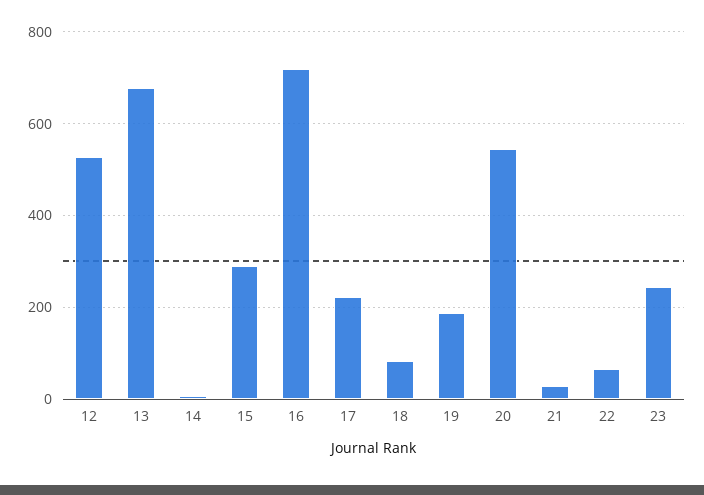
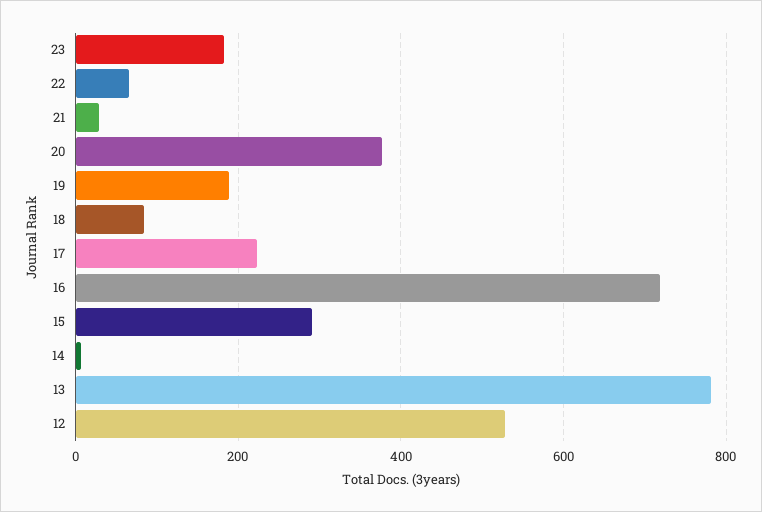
13: 680 -> 780
20: 540 -> 380
23: 240 -> 180

